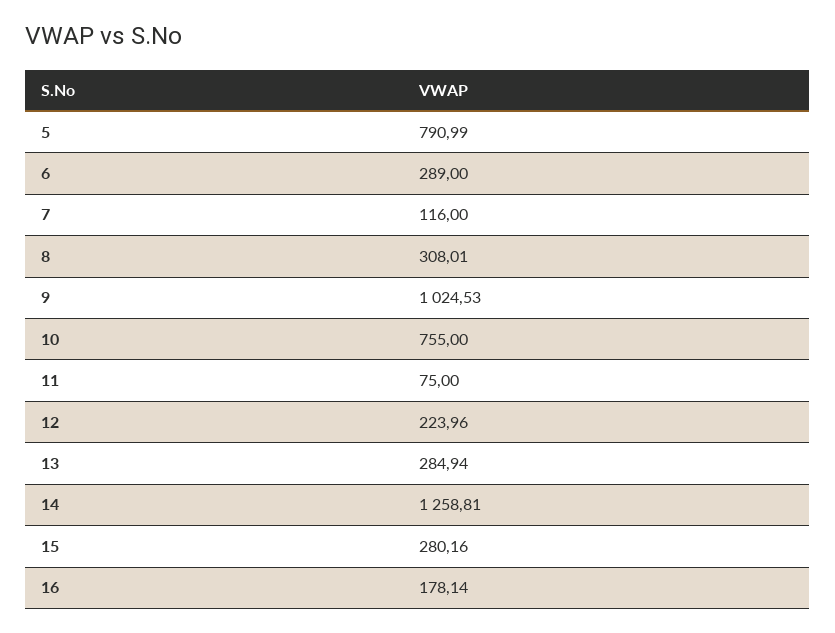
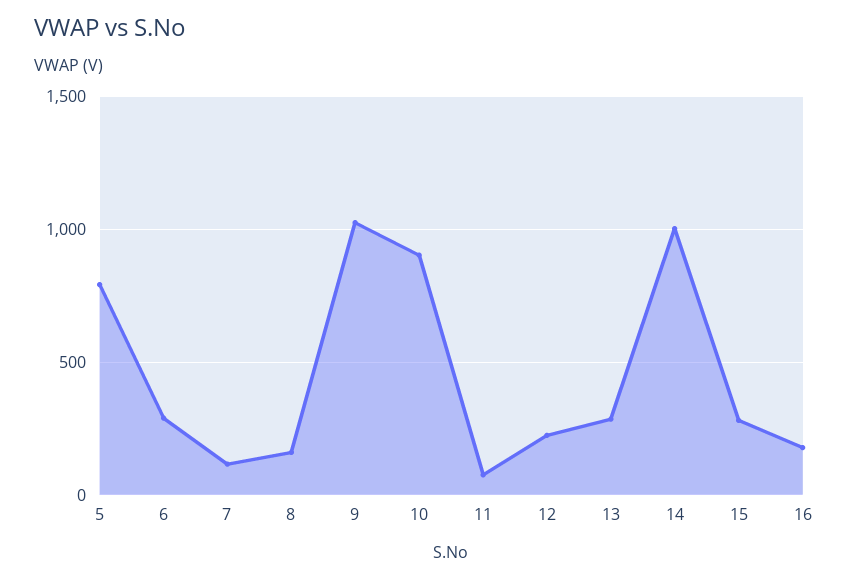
8: 308.01 -> 150
10: 755 -> 900
14: 1258.81 -> 1000

